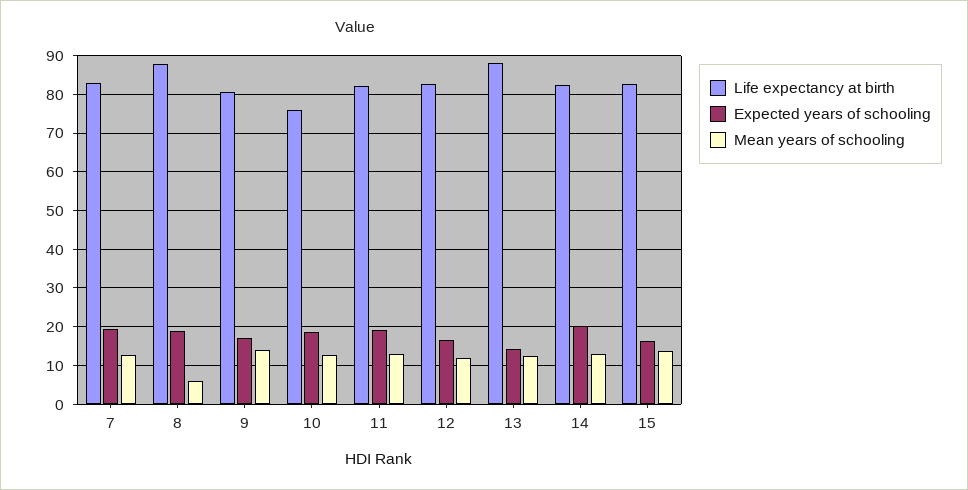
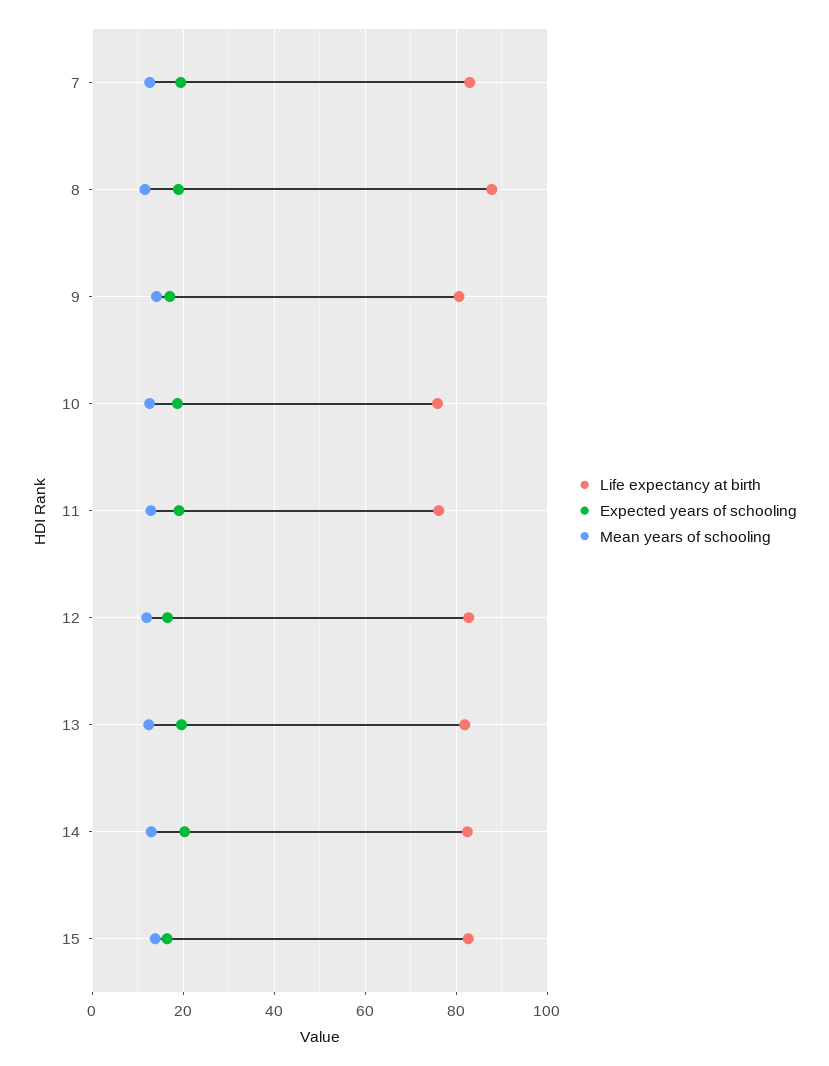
Mean years of schooling, 8: 6 -> 12
Life expectancy at birth, 11: 82 -> 76
Life expectancy at birth, 13: 88 -> 82
Expected years of schooling, 13: 14 -> 20

